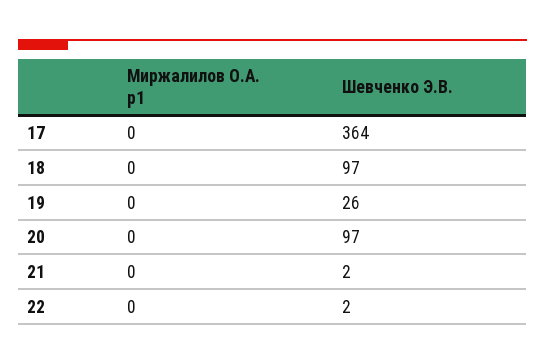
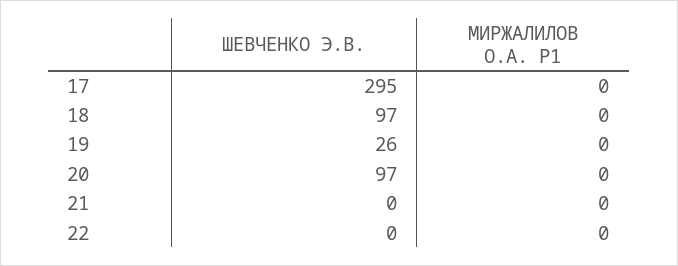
Шевченко Э.В., 17: 364 -> 295
Шевченко Э.В., 21: 2 -> 0
Шевченко Э.В., 22: 2 -> 0

